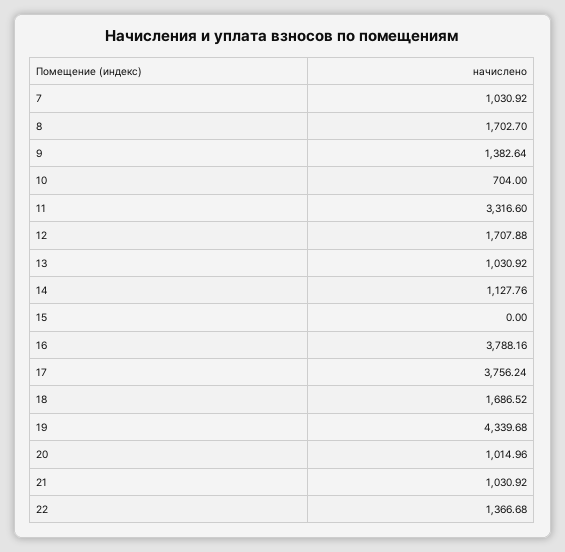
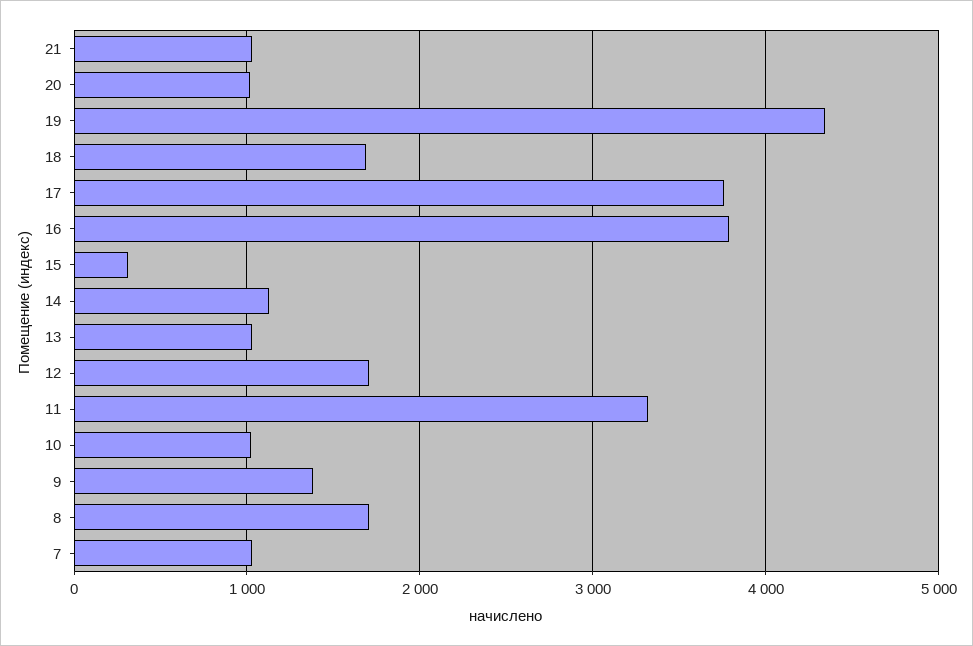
10: 704 -> 1000
15: 0 -> 300
22: 1366.68 -> none

